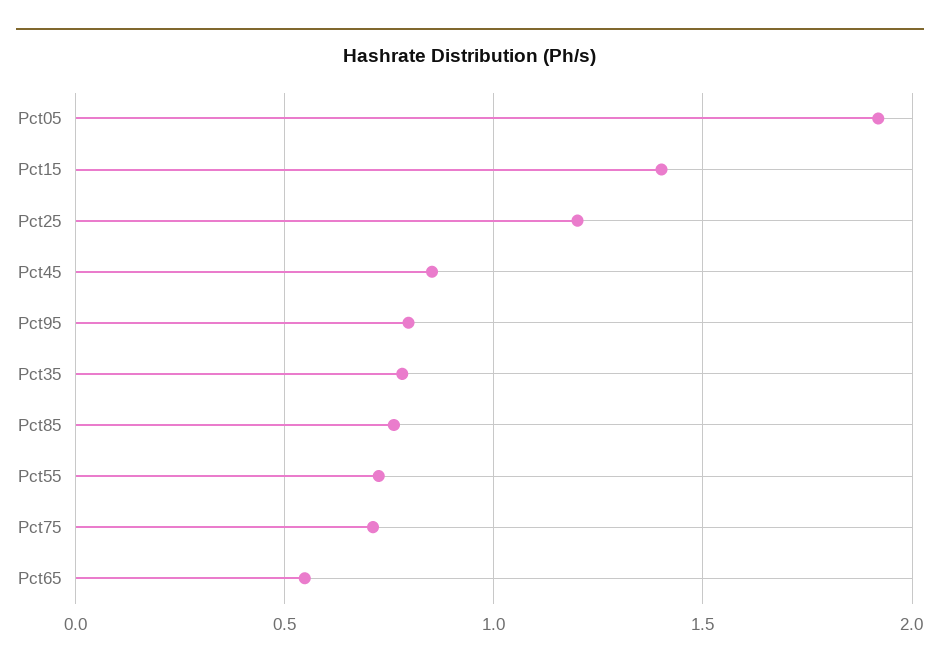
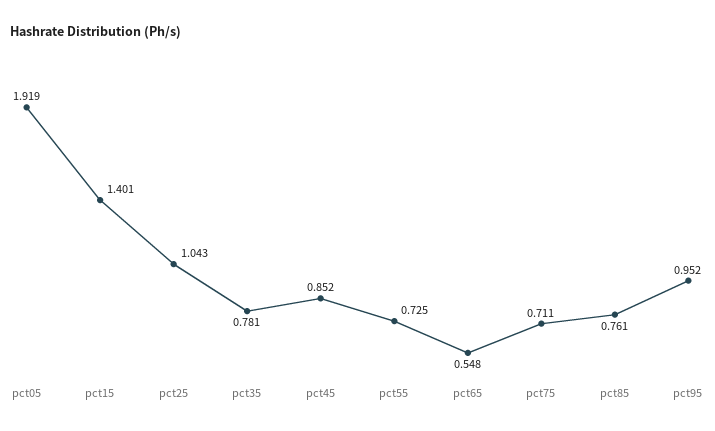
Pct25: 1.2 -> 1.043
Pct95: 0.8 -> 0.952

